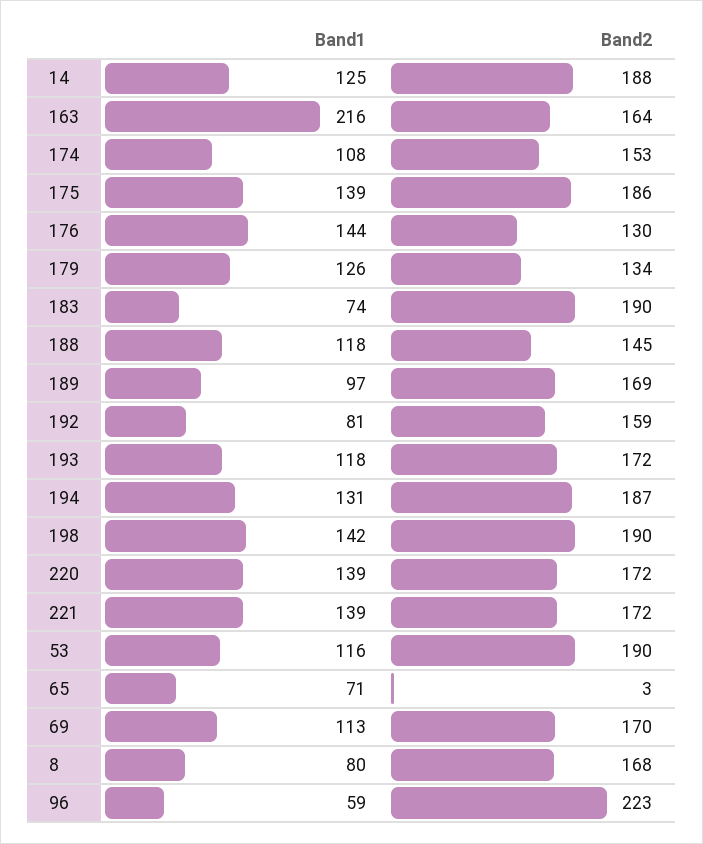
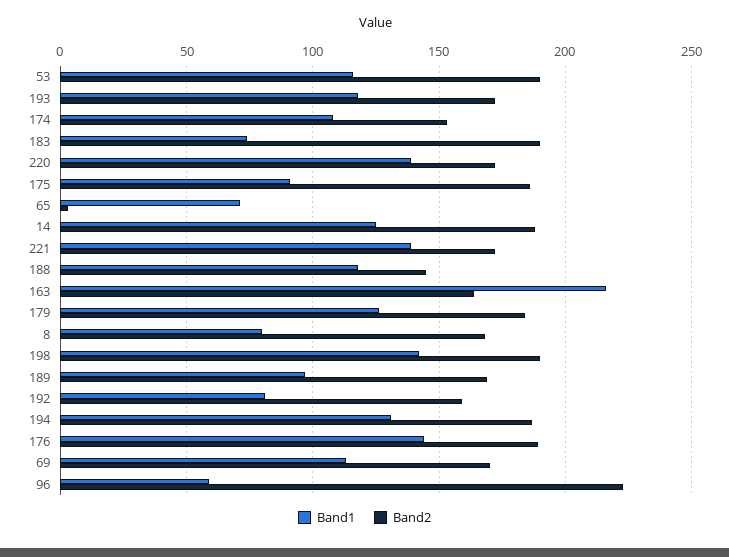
Band1, 175: 139 -> 90
Band2, 176: 130 -> 190
Band2, 179: 134 -> 185

